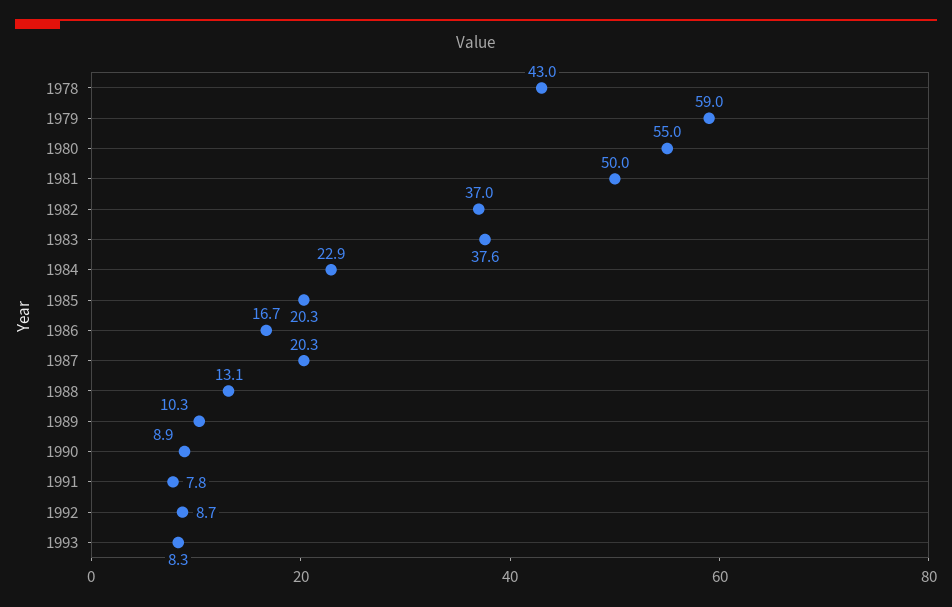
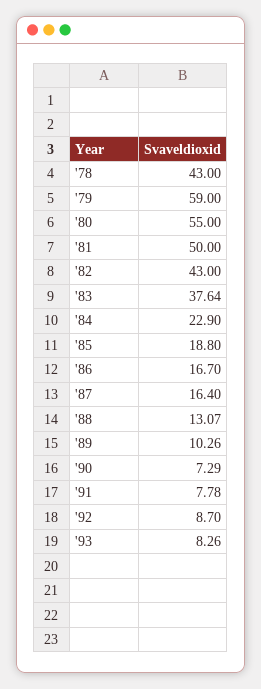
1982: 37 -> 43
1985: 20.3 -> 18.8
1987: 20.3 -> 16.4
1990: 8.9 -> 7.29

